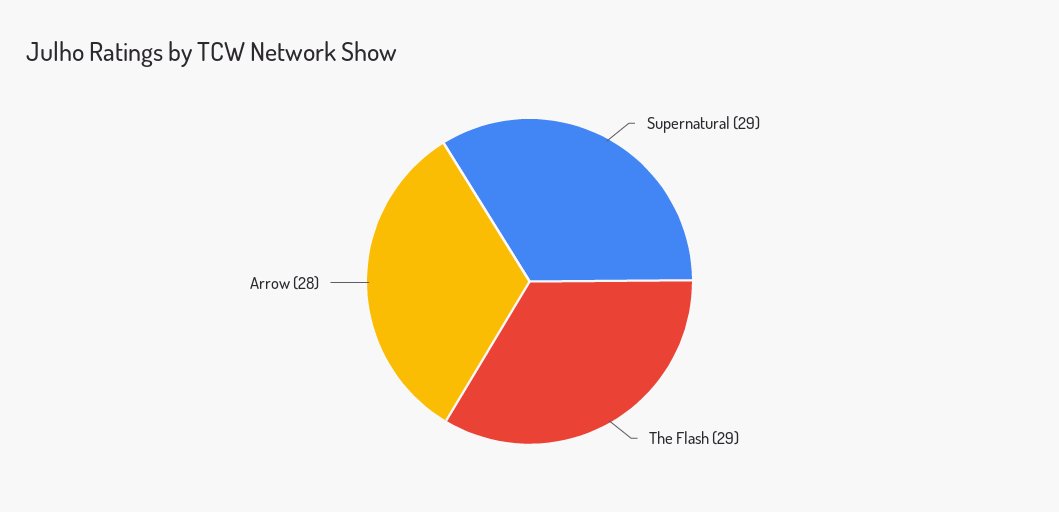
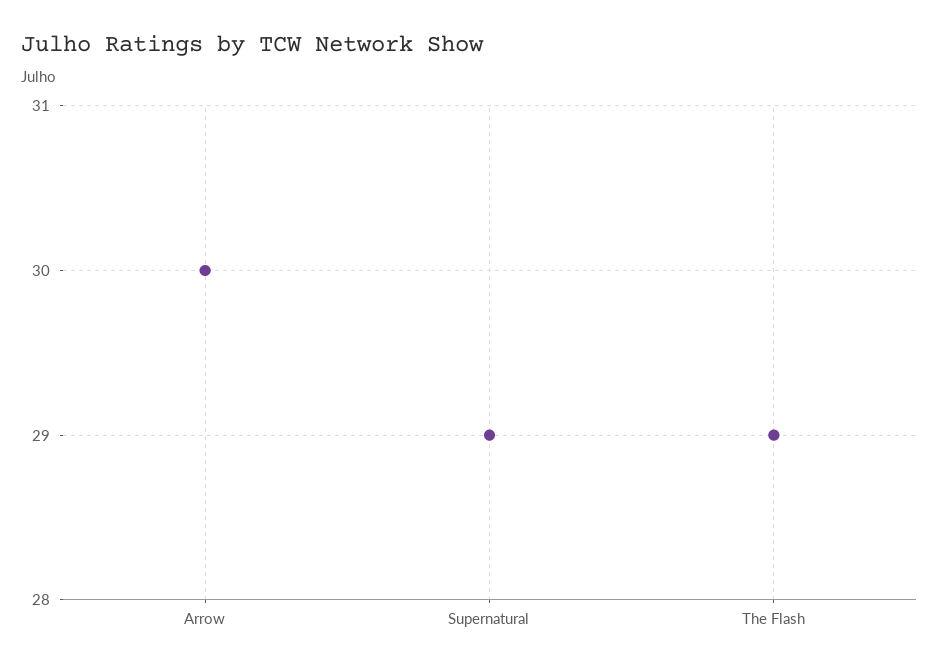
Arrow: 28 -> 30

